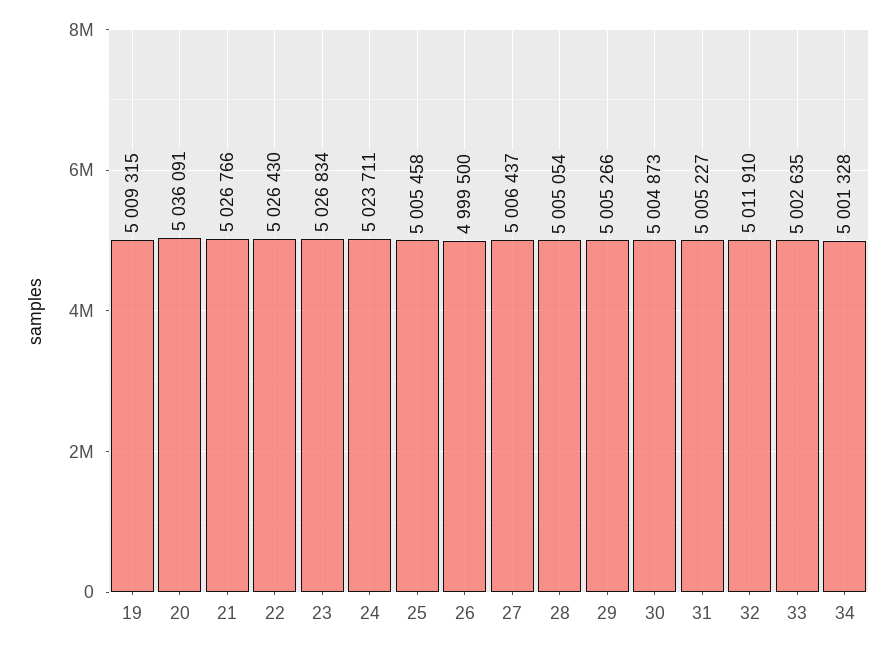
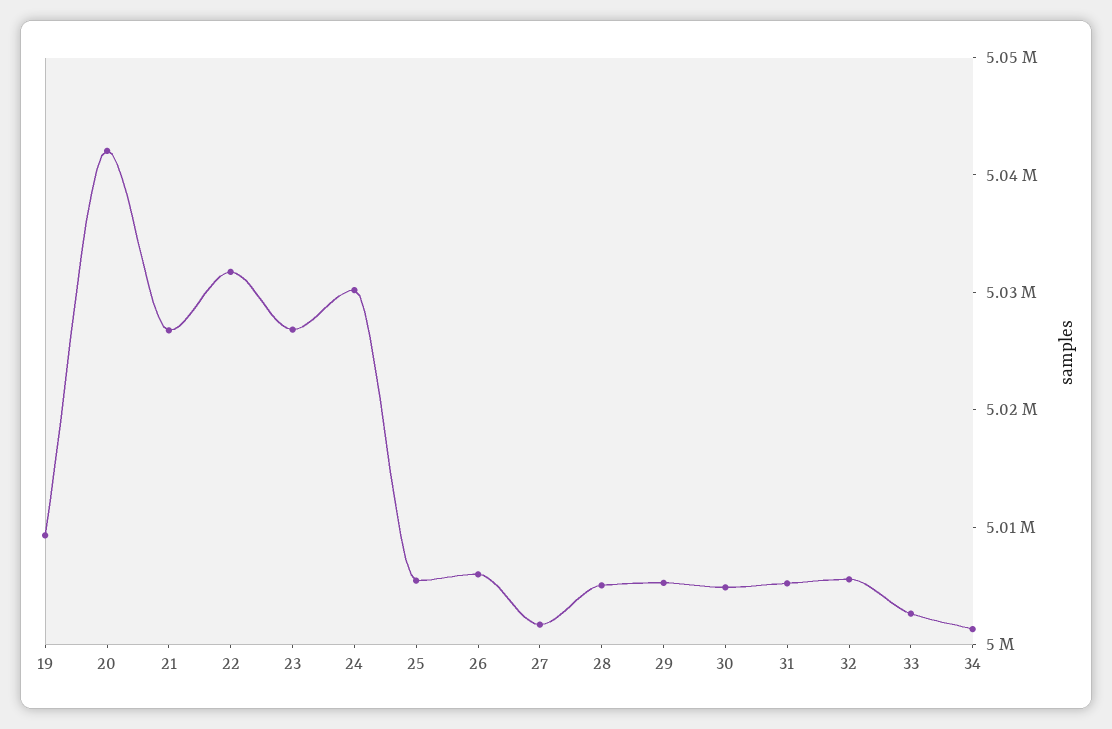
20: 5036091 -> 5042000
22: 5026430 -> 5032000
24: 5023711 -> 5030000
26: 4999500 -> 5006000
27: 5006437 -> 5002000
32: 5011910 -> 5006000

